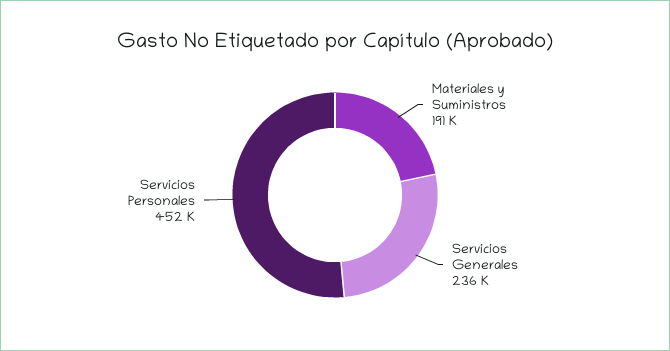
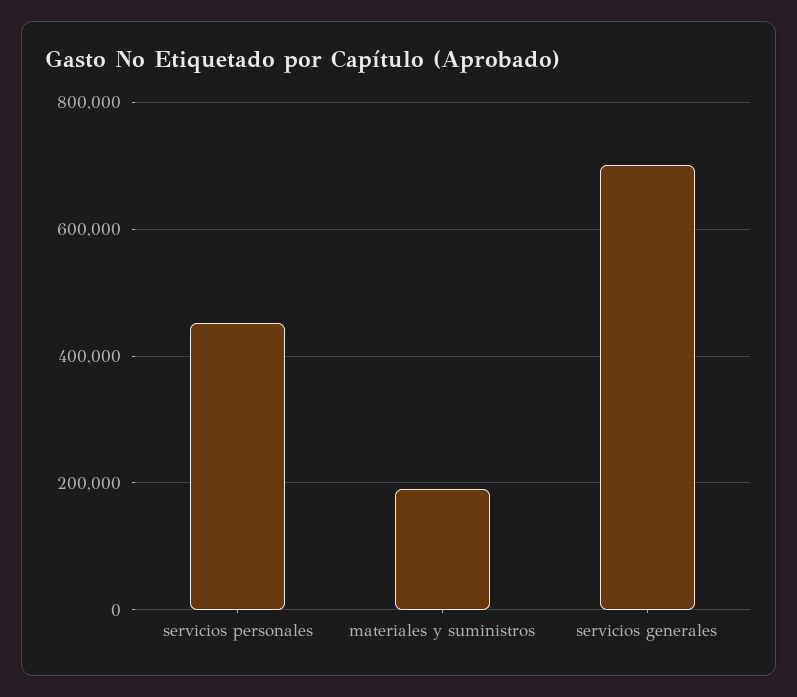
Servicios Generales: 236000 -> 700000

